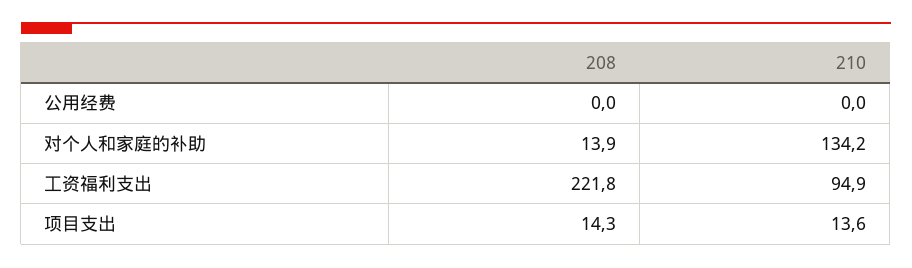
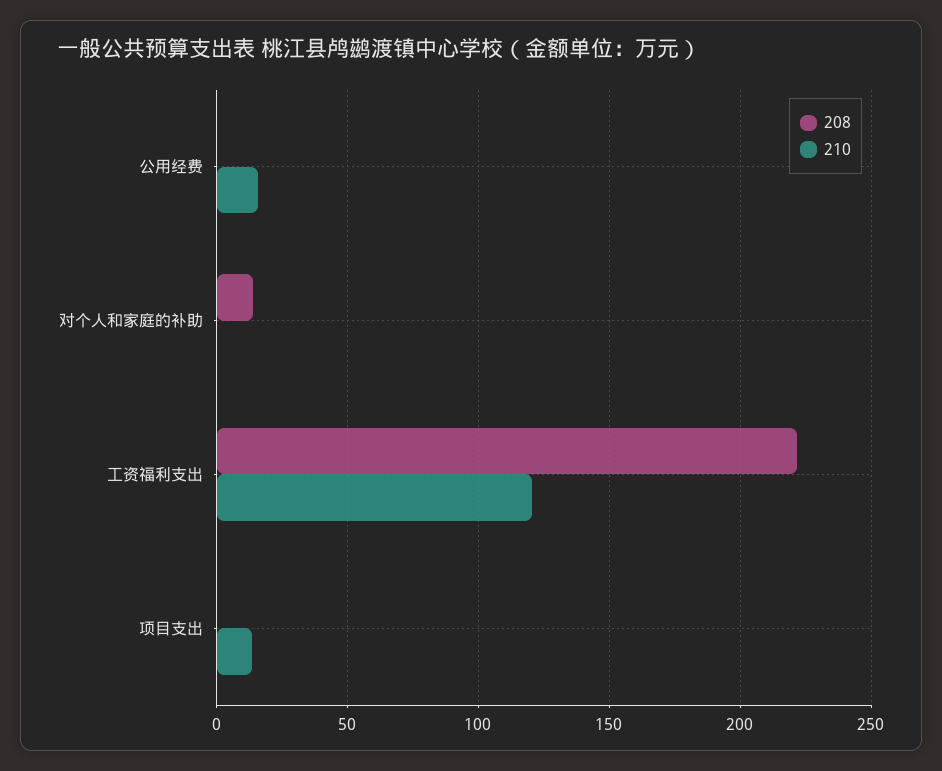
210, 公用经费: 0 -> 15
210, 对个人和家庭的补助: 134.2 -> 0
210, 工资福利支出: 94.9 -> 120
208, 项目支出: 14.3 -> 0

